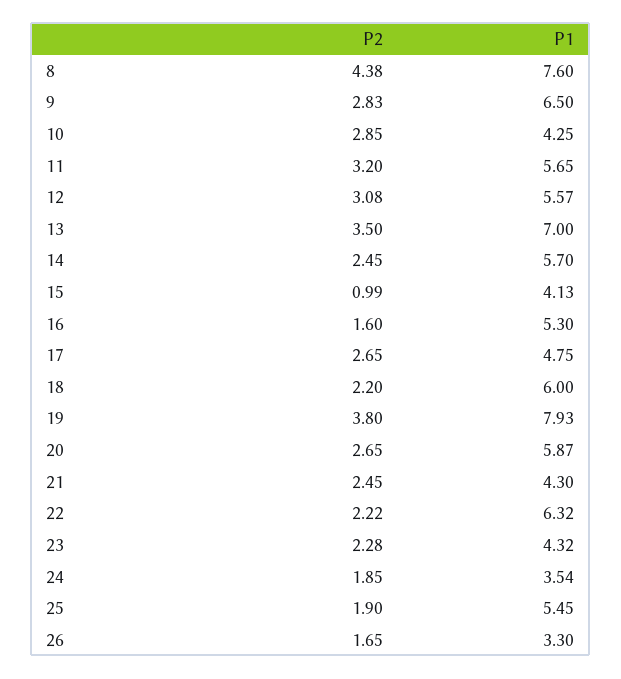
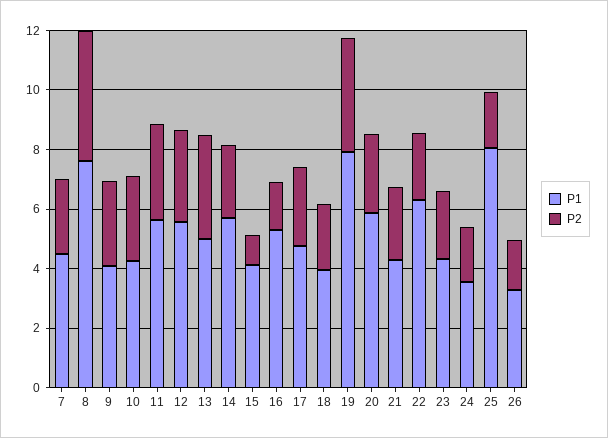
P1, 9: 6.5 -> 4
P1, 13: 7 -> 5
P1, 18: 6 -> 4
P1, 25: 5.45 -> 8
P1, 7: none -> 4.5
P2, 7: none -> 2.5

